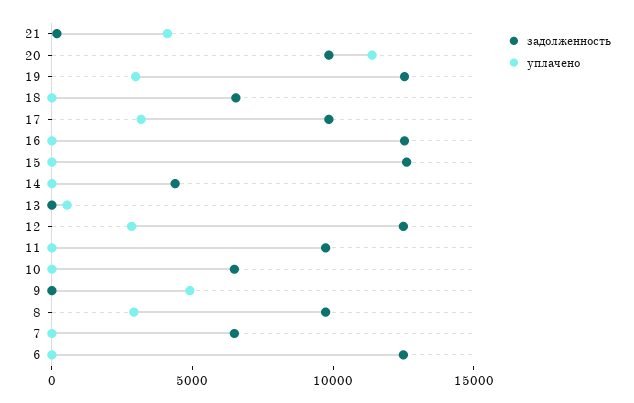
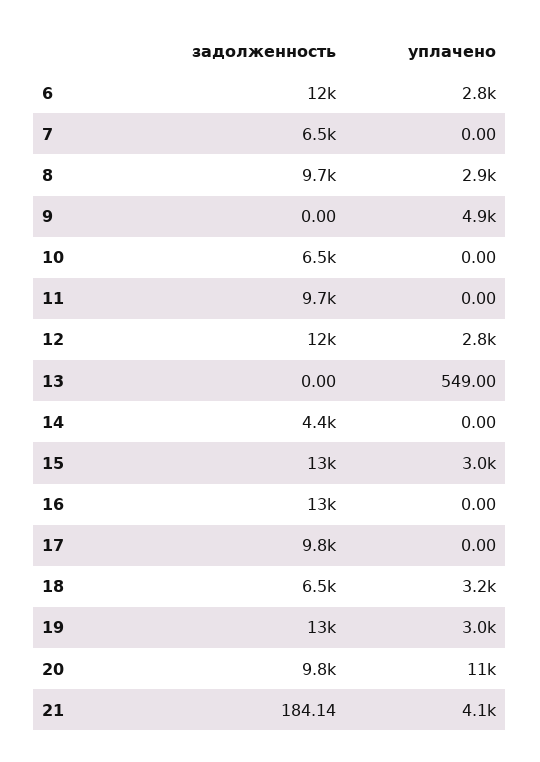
уплачено, 18: 0 -> 3200
уплачено, 17: 3000 -> 0
уплачено, 15: 0 -> 3000
уплачено, 6: 0 -> 2800

